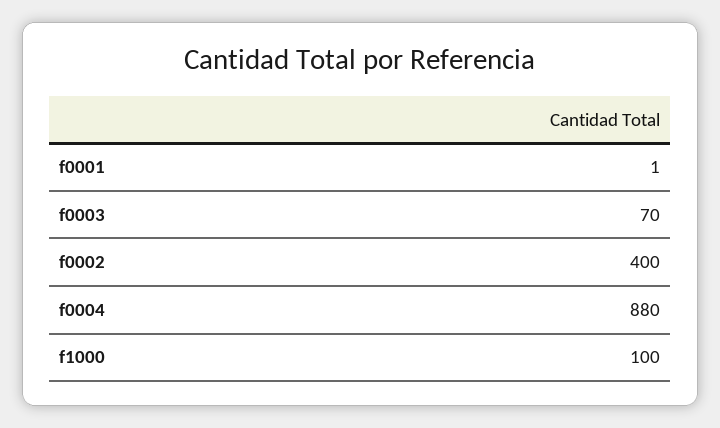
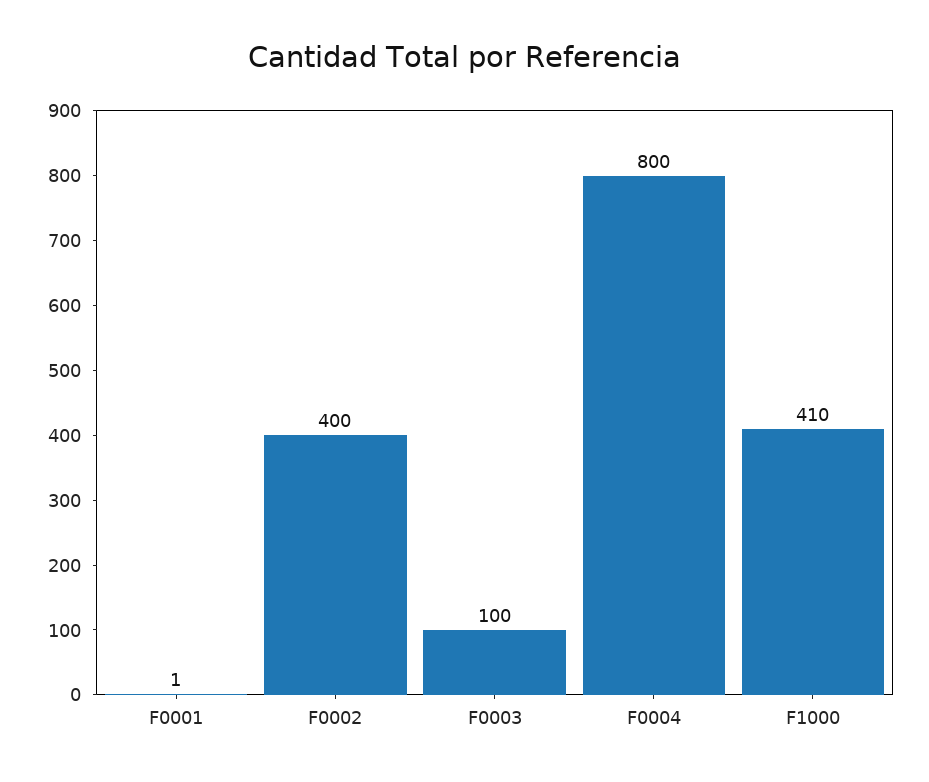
f0003: 70 -> 100
f0004: 880 -> 800
f1000: 100 -> 410

